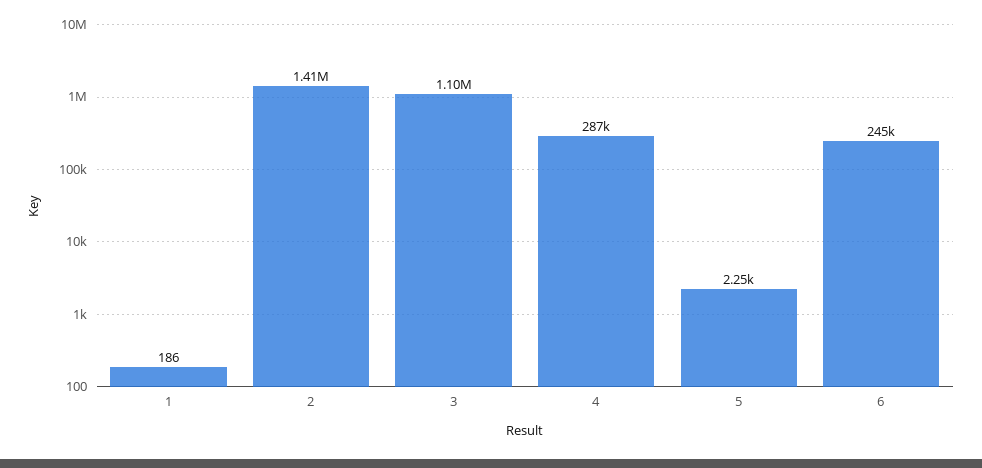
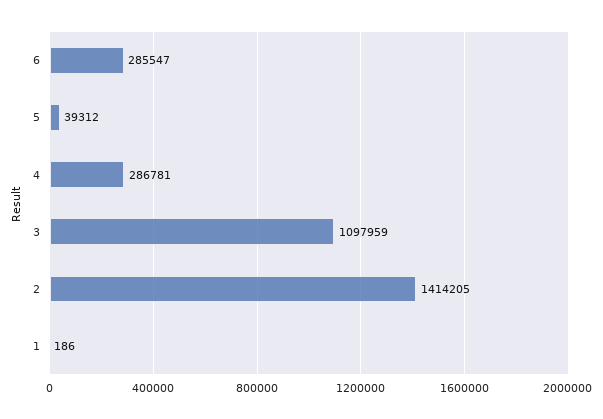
5: 2250 -> 39312
6: 245000 -> 285547

